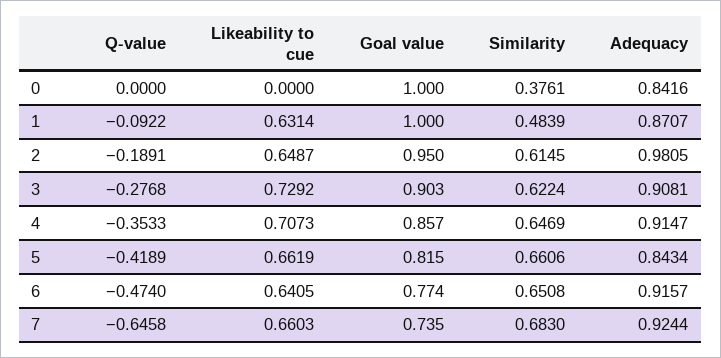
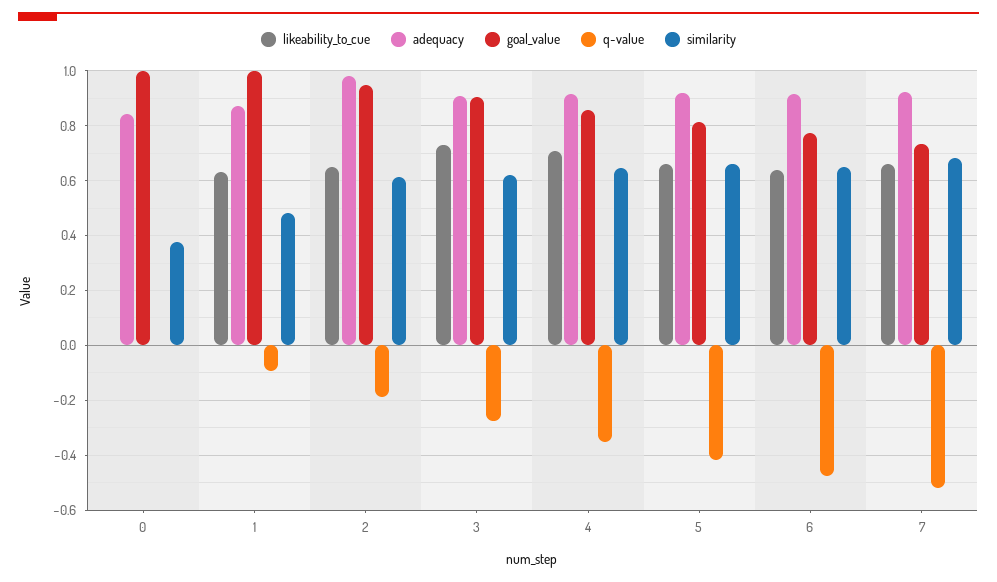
Adequacy, 5: 0.8434 -> 0.925
Q-value, 7: -0.6458 -> -0.525

